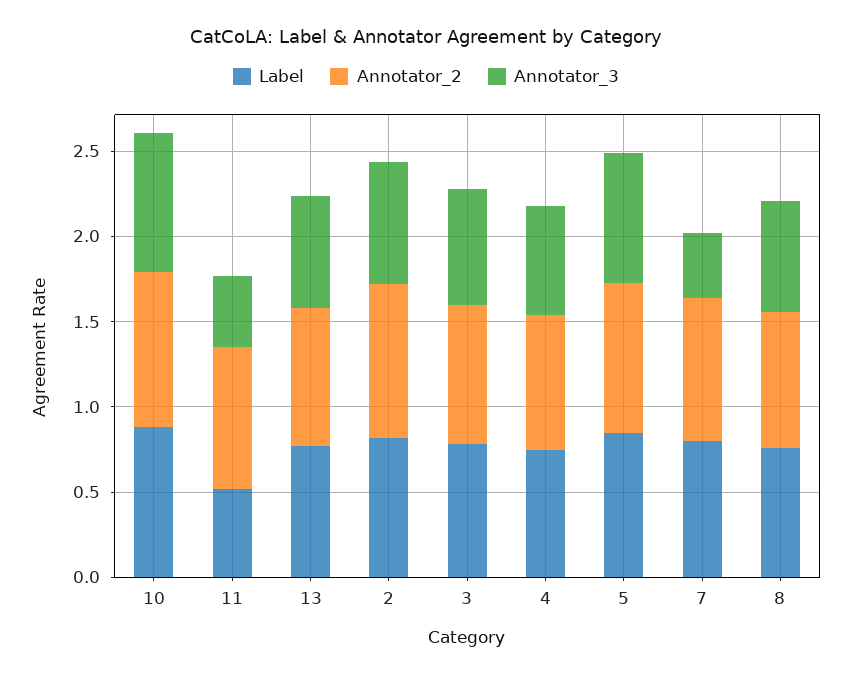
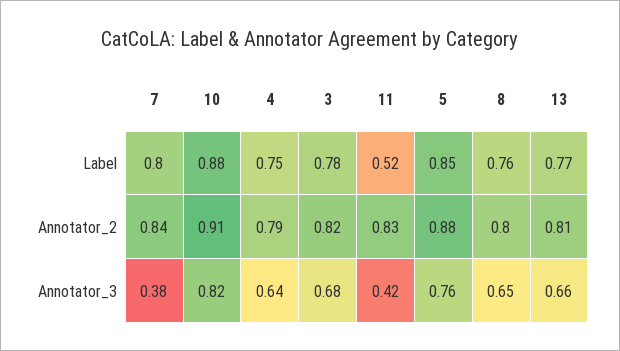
Label, 2: 0.8 -> none
Annotator_2, 2: 0.9 -> none
Annotator_3, 2: 0.7 -> none

